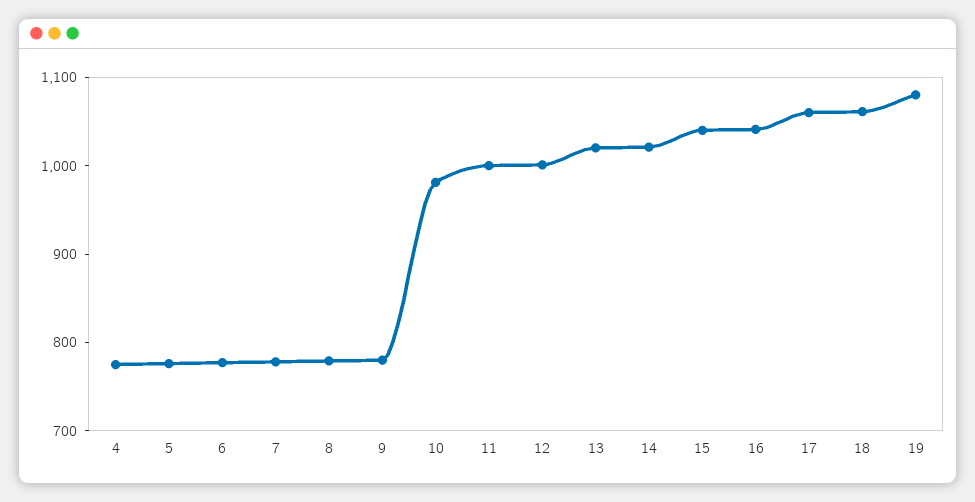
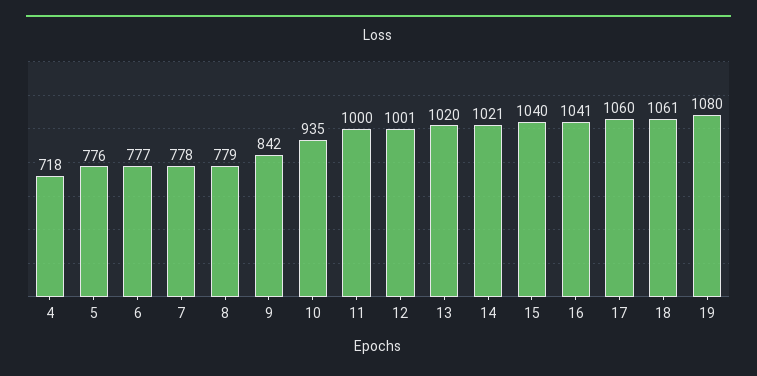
4: 780 -> 718
9: 780 -> 842
10: 980 -> 935

